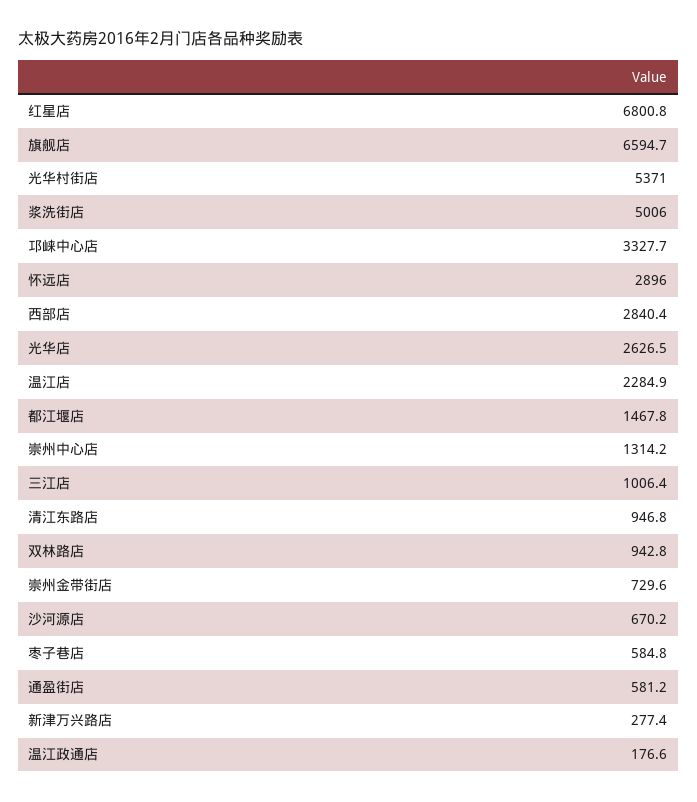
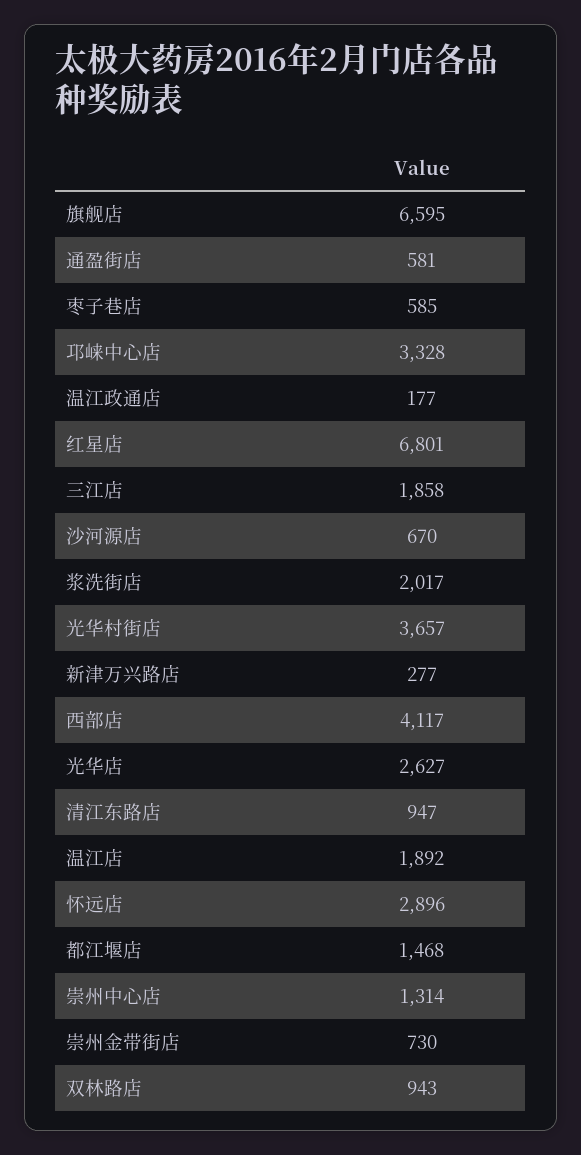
光华村街店: 5371 -> 3657
浆洗街店: 5006 -> 2017
西部店: 2840.4 -> 4117
温江店: 2284.9 -> 1892
三江店: 1006.4 -> 1858

